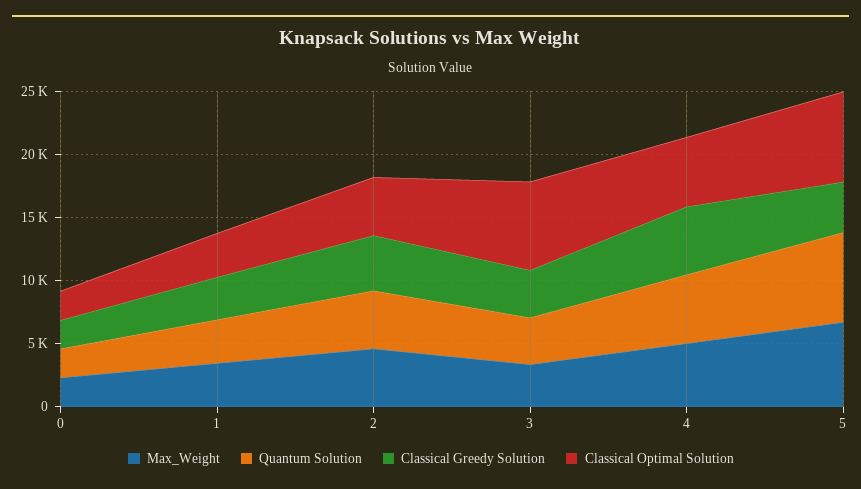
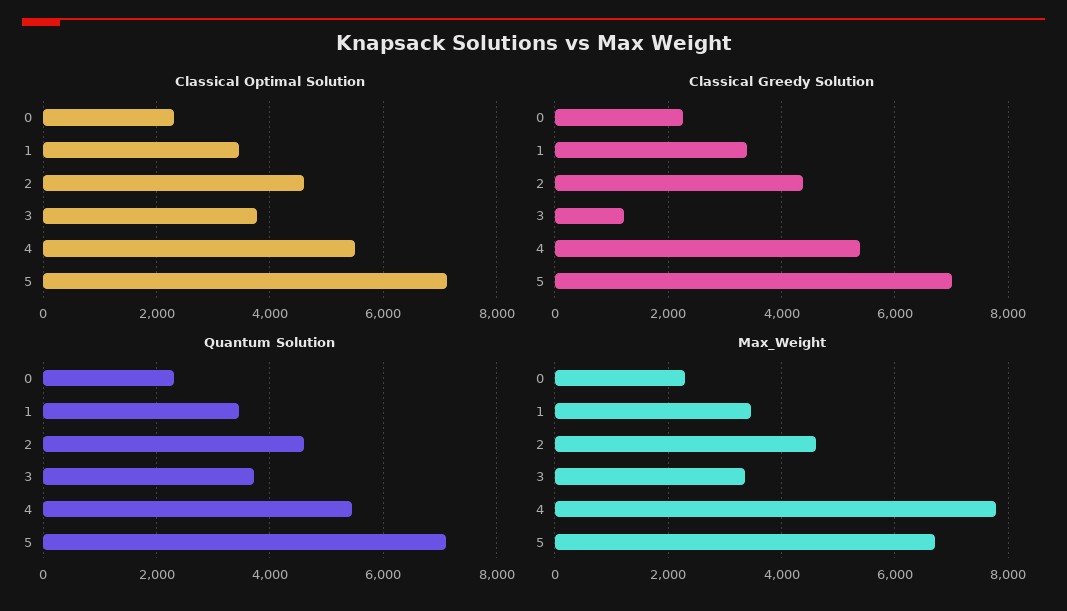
Classical Greedy Solution, 3: 4000 -> 1200
Classical Optimal Solution, 3: 7000 -> 3800
Max_Weight, 4: 5000 -> 7800
Classical Greedy Solution, 5: 4000 -> 7000

